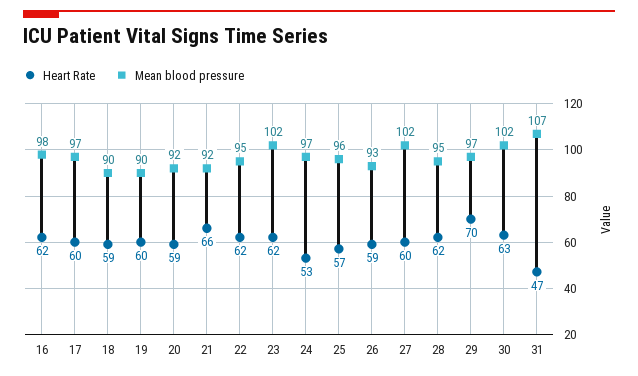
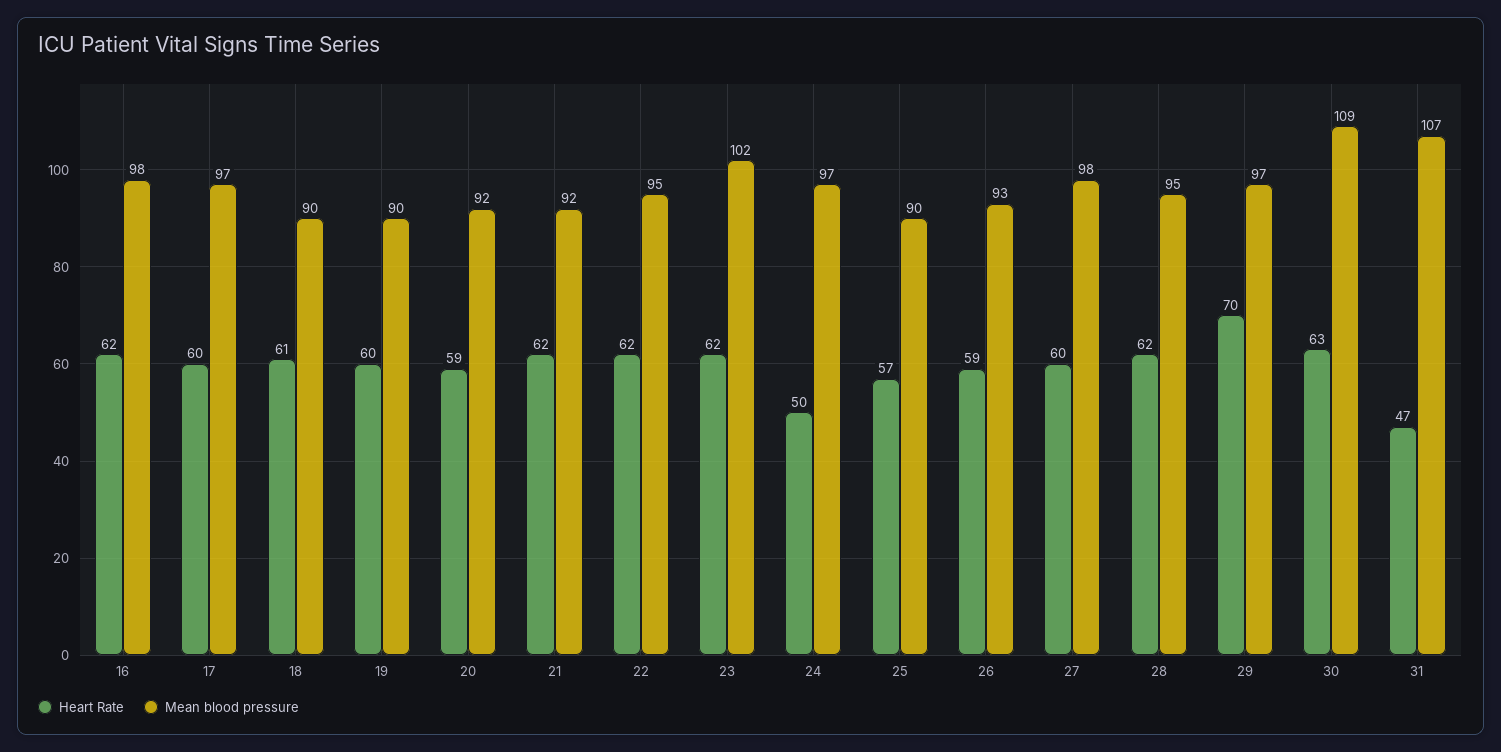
Heart Rate, 18: 59 -> 61
Heart Rate, 21: 66 -> 62
Heart Rate, 24: 53 -> 50
Mean blood pressure, 25: 96 -> 90
Mean blood pressure, 27: 102 -> 98
Mean blood pressure, 30: 102 -> 109

